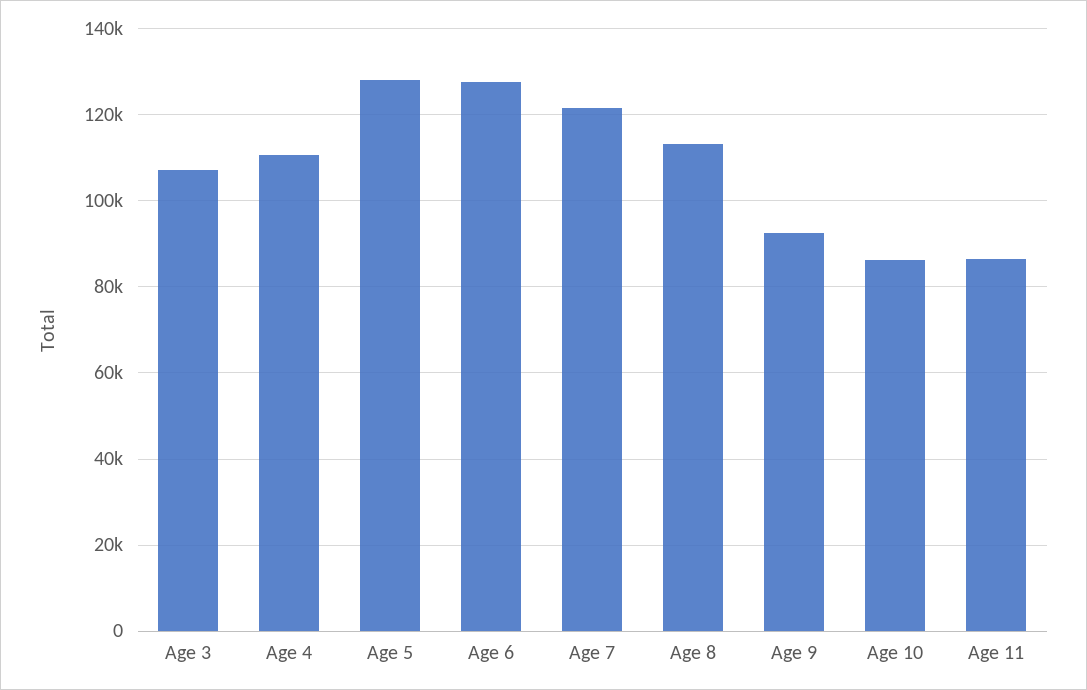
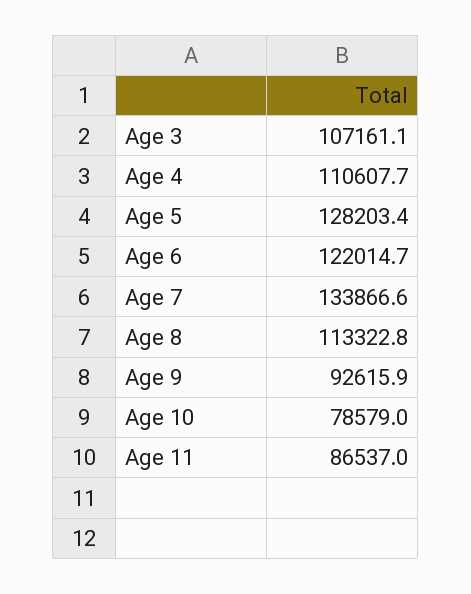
Age 6: 128000 -> 122014.7
Age 7: 122000 -> 133866.6
Age 10: 86000 -> 78579

